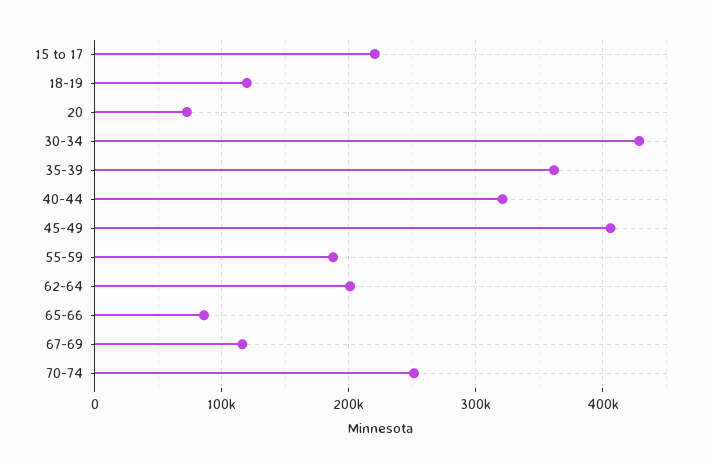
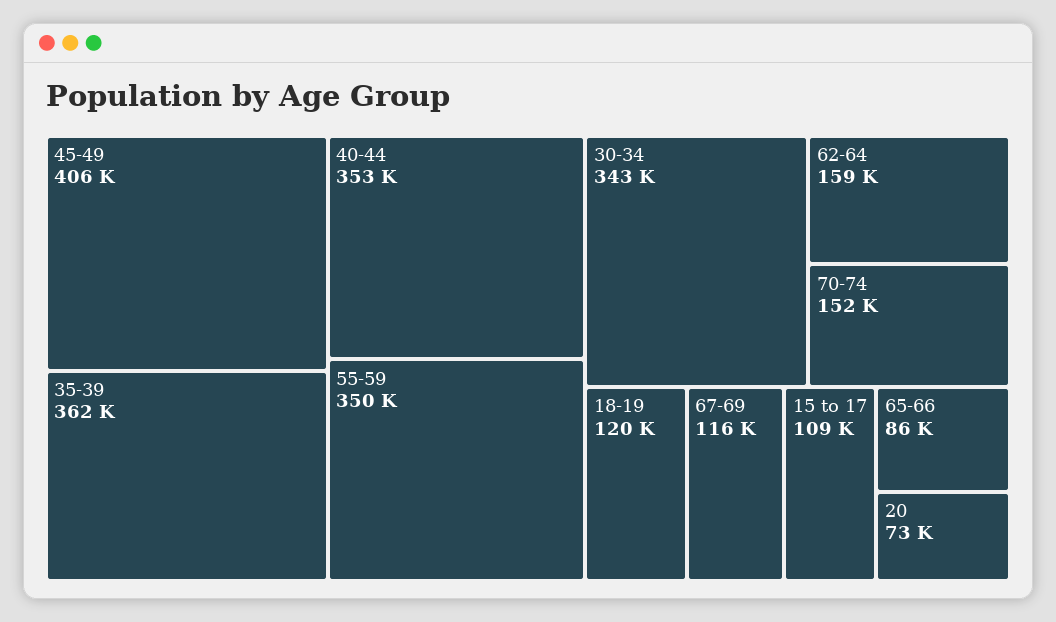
15 to 17: 220000 -> 109000
30-34: 430000 -> 343000
40-44: 320000 -> 353000
55-59: 190000 -> 350000
62-64: 200000 -> 159000
70-74: 250000 -> 152000

